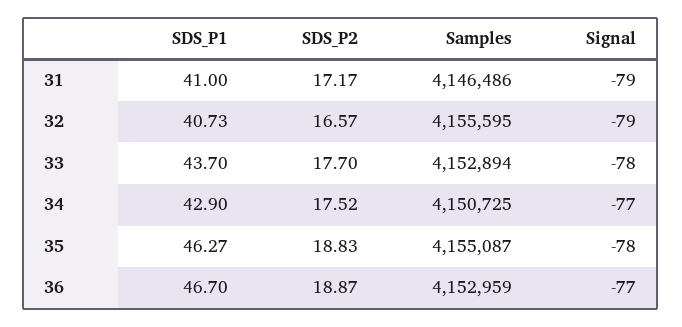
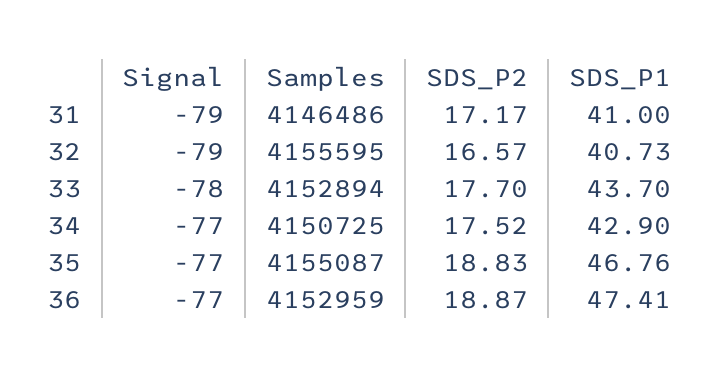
SDS_P1, 35: 46.27 -> 46.76
Signal, 35: -78 -> -77
SDS_P1, 36: 46.7 -> 47.41

